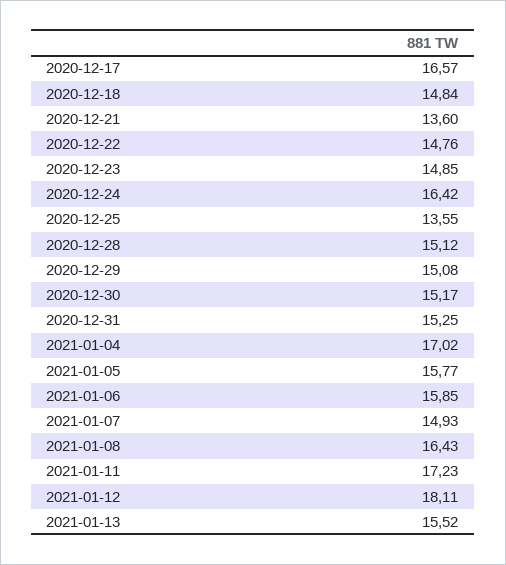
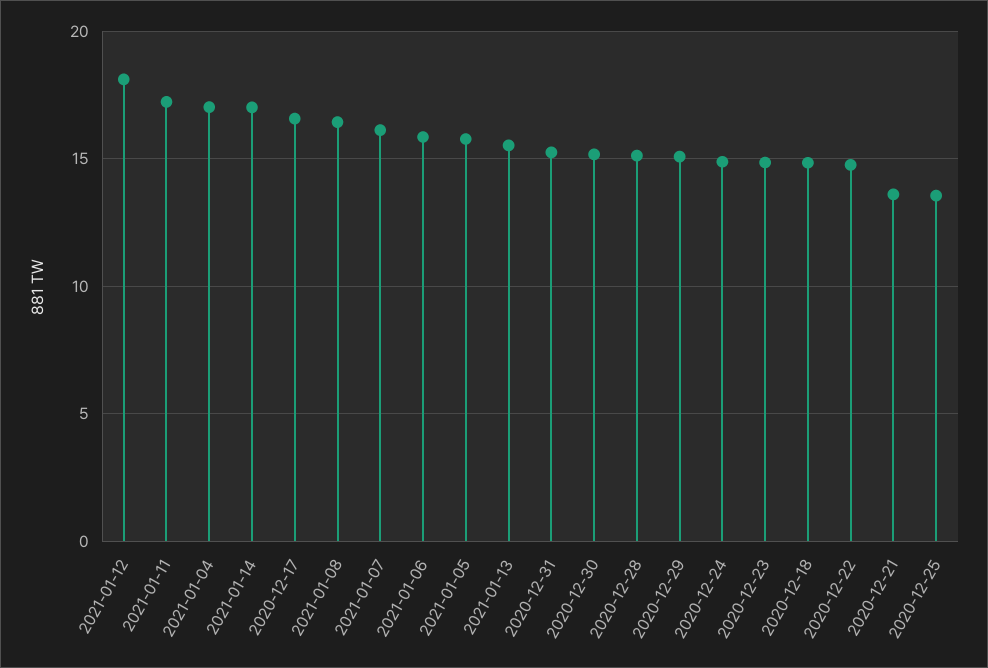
2020-12-24: 16.42 -> 15
2021-01-07: 14.93 -> 16
2021-01-14: none -> 17

